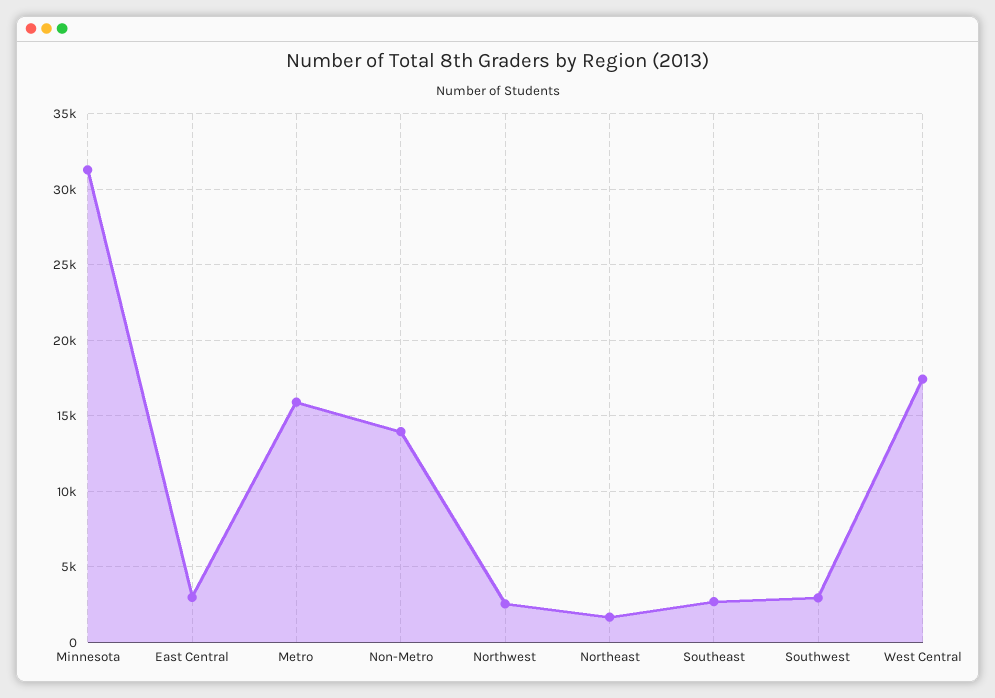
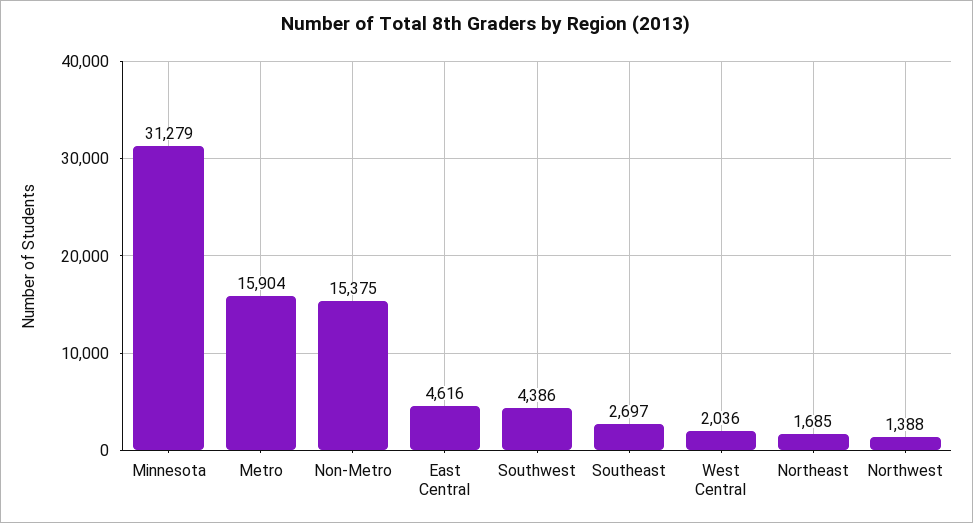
East Central: 3000 -> 4616
Non-Metro: 14000 -> 15375
Northwest: 2500 -> 1388
Southwest: 3000 -> 4386
West Central: 17500 -> 2036

